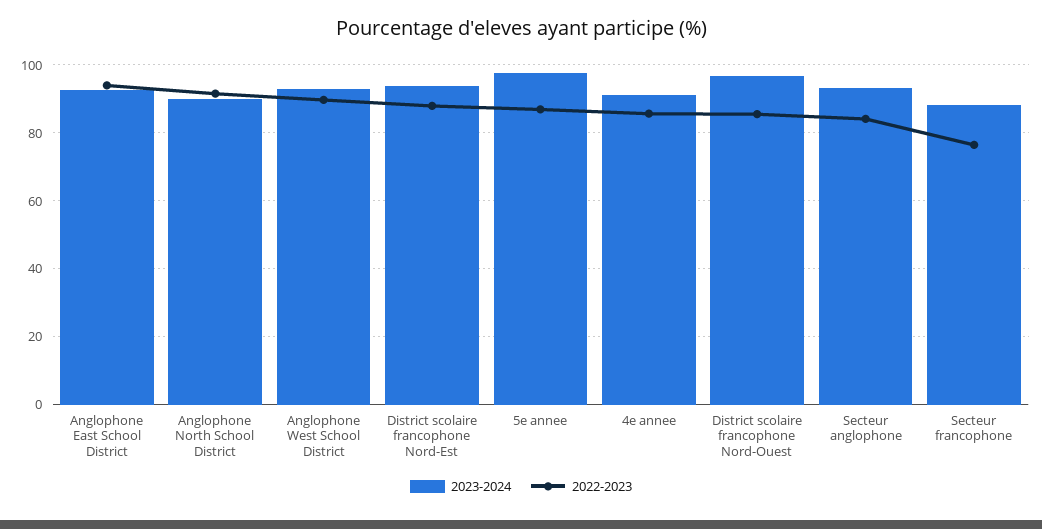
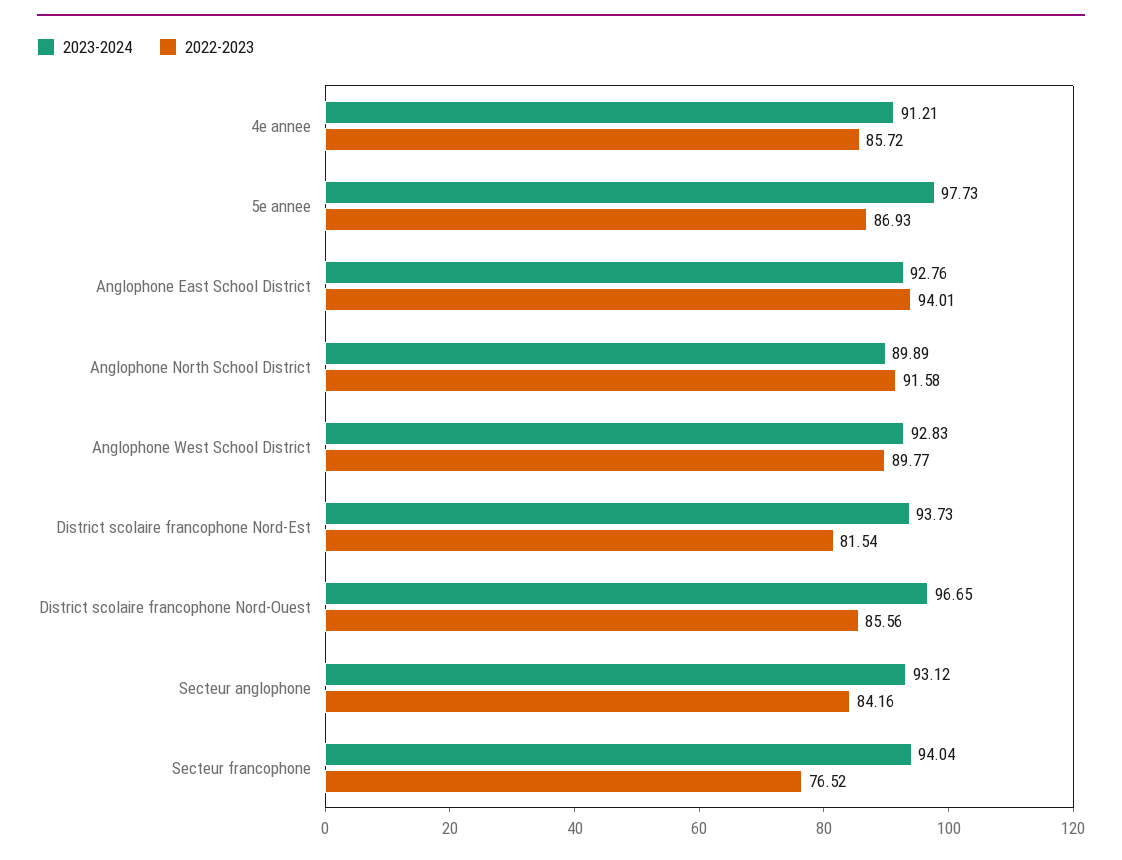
2022-2023, District scolaire francophone Nord-Est: 88 -> 81.54
2023-2024, Secteur francophone: 88 -> 94.04

